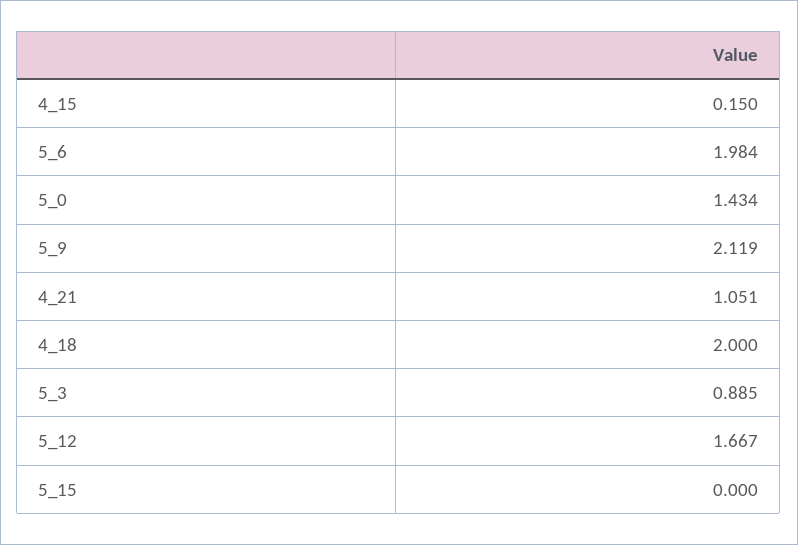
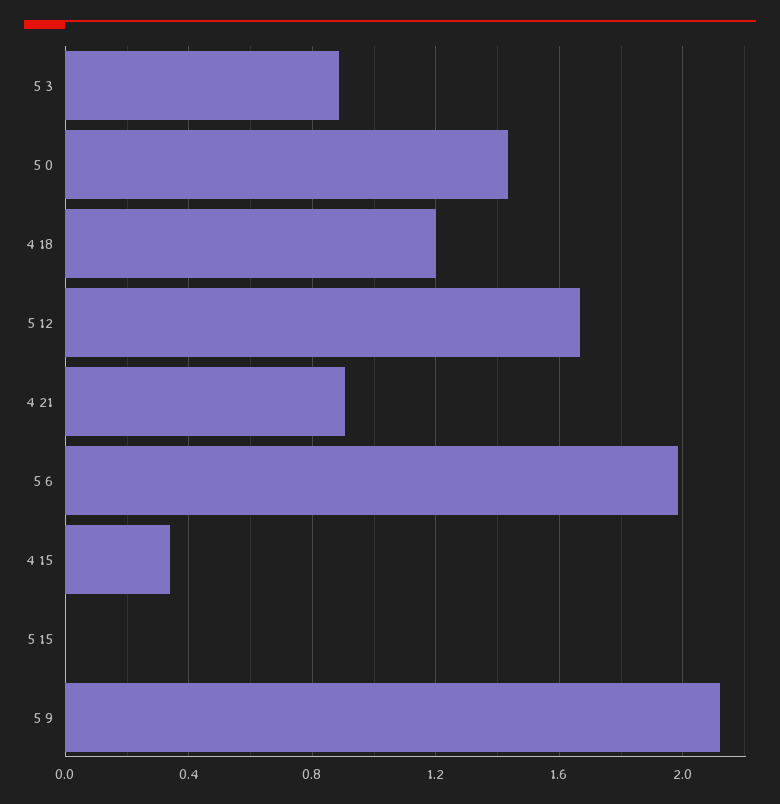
4_15: 0.15 -> 0.35
4_21: 1.051 -> 0.9
4_18: 2 -> 1.2

